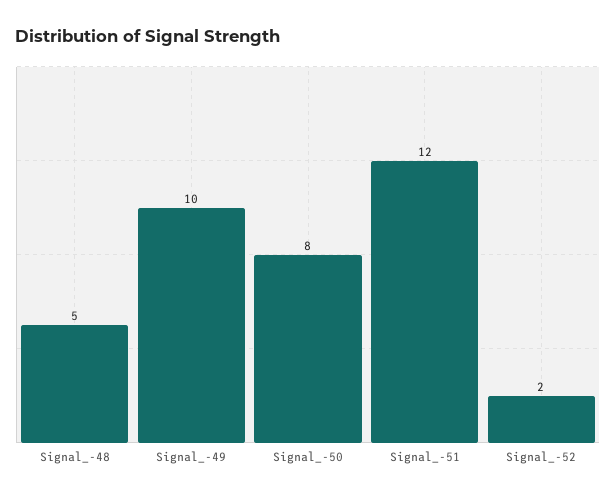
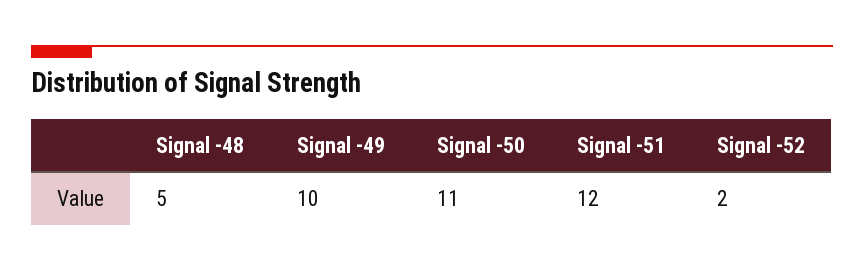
Signal_-50: 8 -> 11

